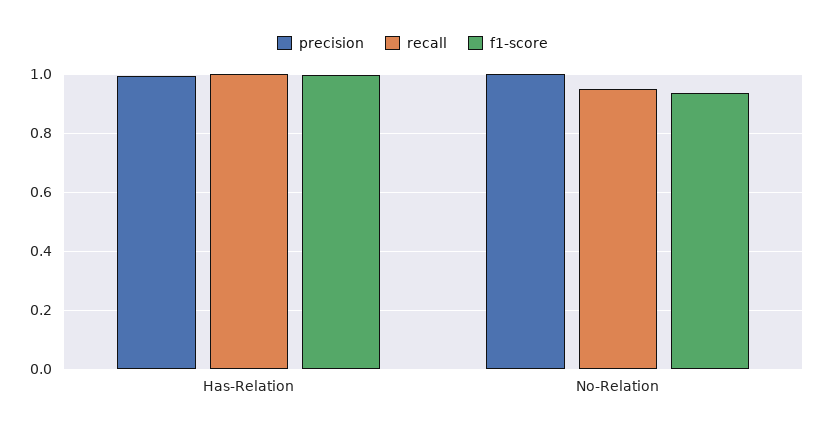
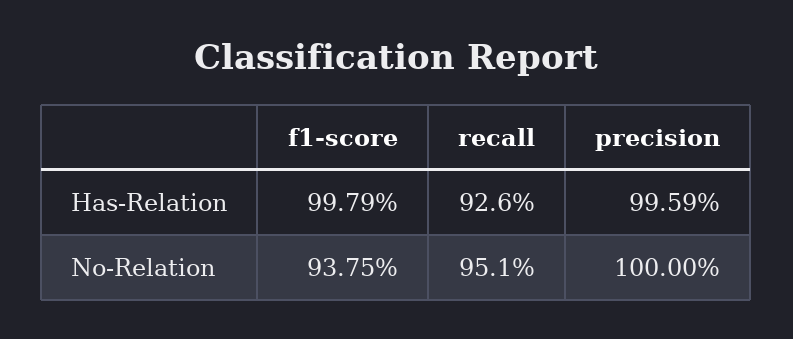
recall, Has-Relation: 1 -> 0.926

